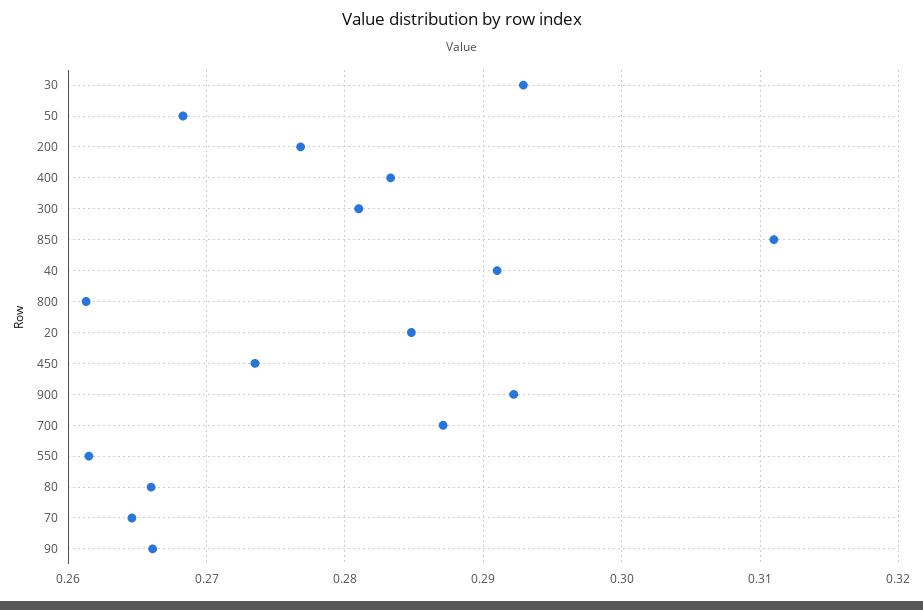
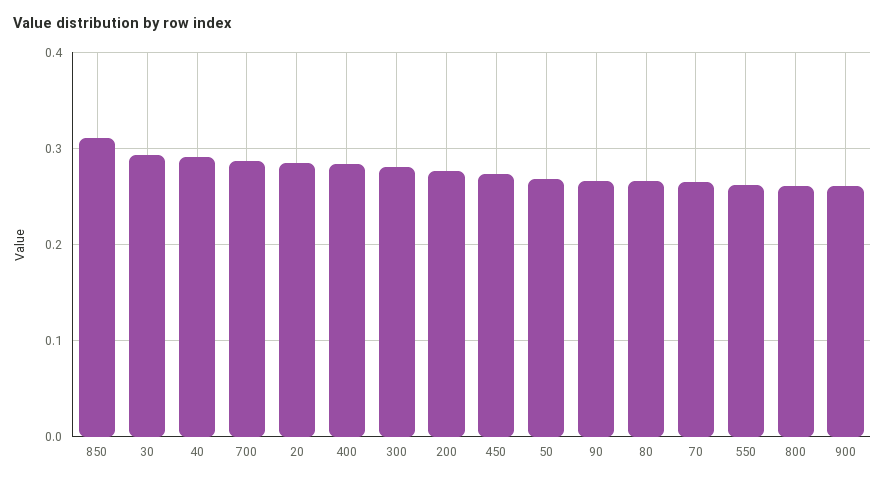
900: 0.292 -> 0.26

